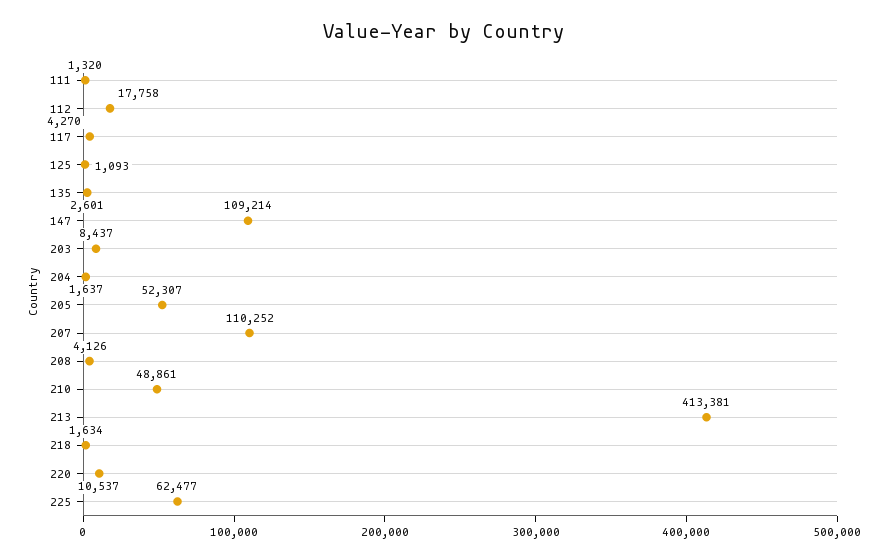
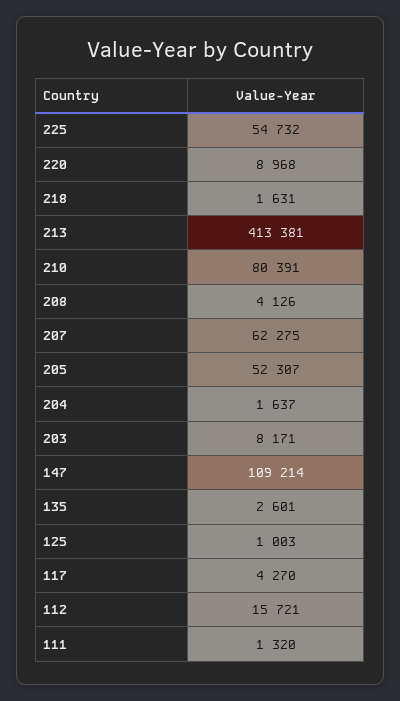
112: 17758 -> 15721
125: 1093 -> 1003
203: 8437 -> 8171
207: 110252 -> 62275
210: 48861 -> 80391
218: 1634 -> 1631
220: 10537 -> 8968
225: 62477 -> 54732

